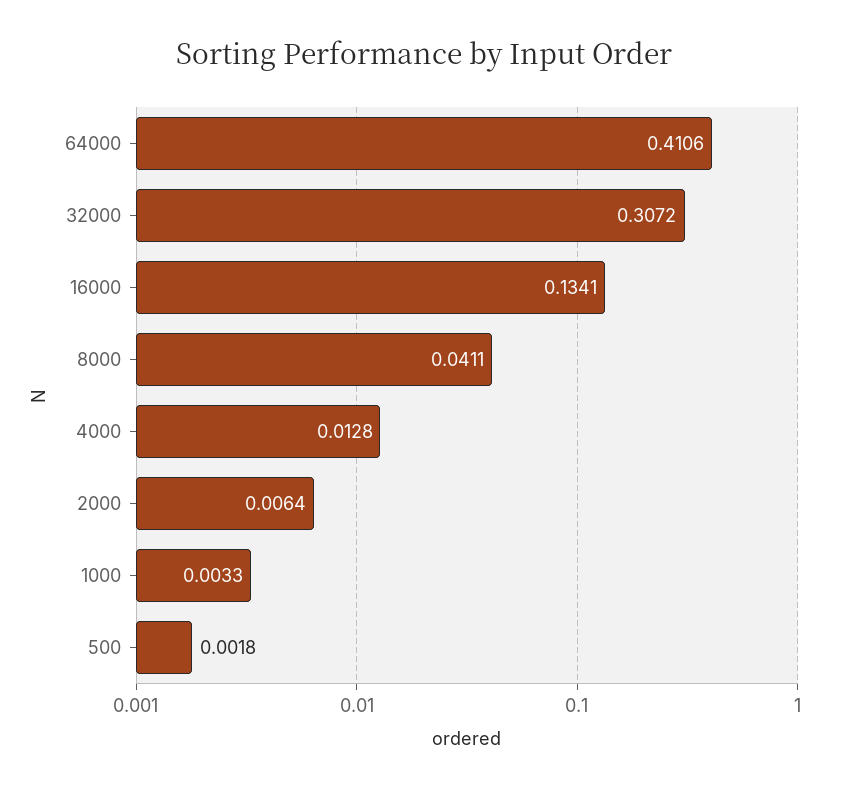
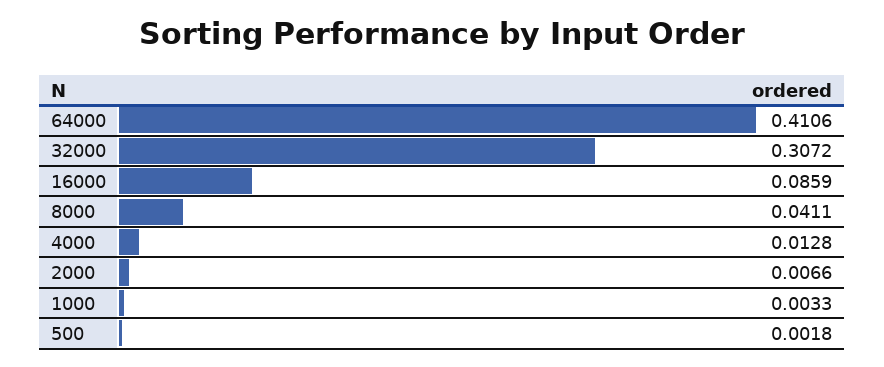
16000: 0.1341 -> 0.0859
2000: 0.0064 -> 0.0066

